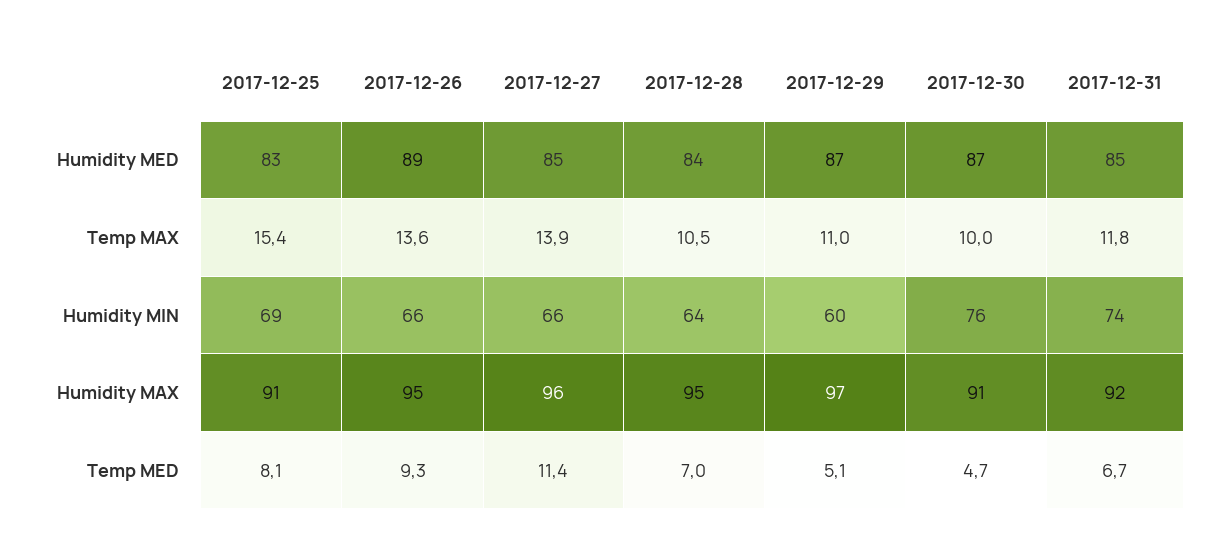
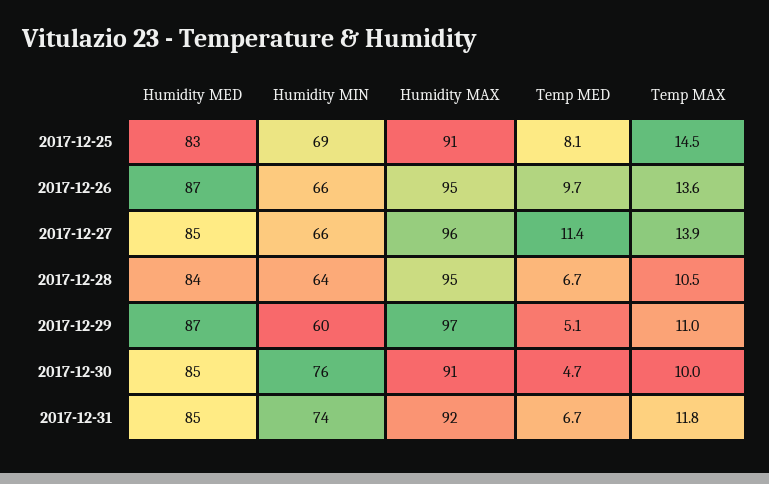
2017-12-26, Humidity MED: 89 -> 87
2017-12-30, Humidity MED: 87 -> 85
2017-12-25, Temp MAX: 15.4 -> 14.5
2017-12-26, Temp MED: 9.3 -> 9.7
2017-12-28, Temp MED: 7 -> 6.7

